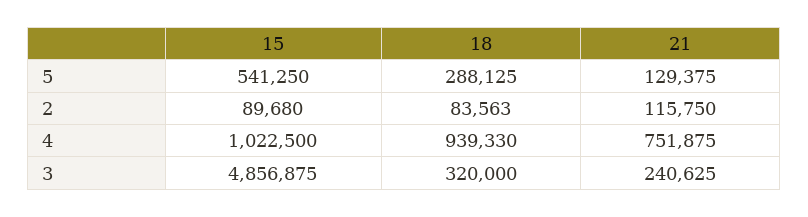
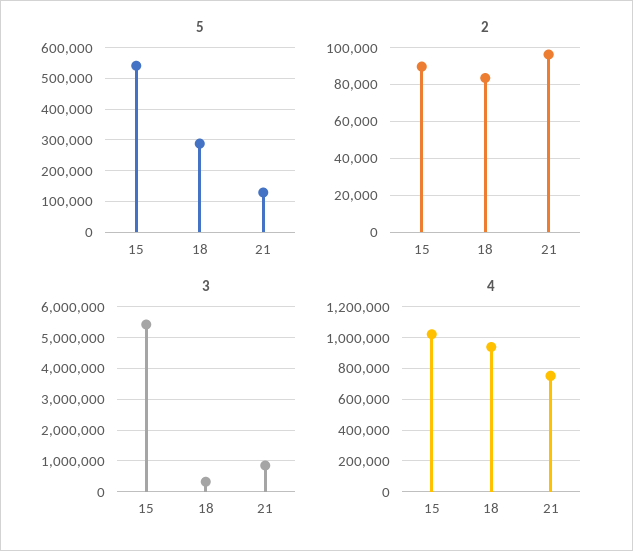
2, 21: 115750 -> 95000
3, 15: 4856875 -> 5400000
3, 21: 240625 -> 800000

